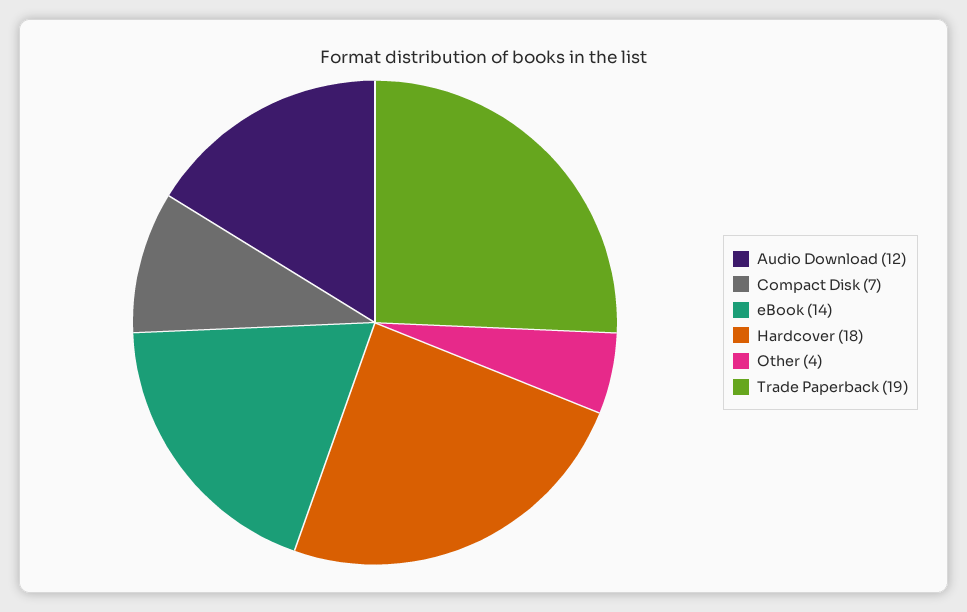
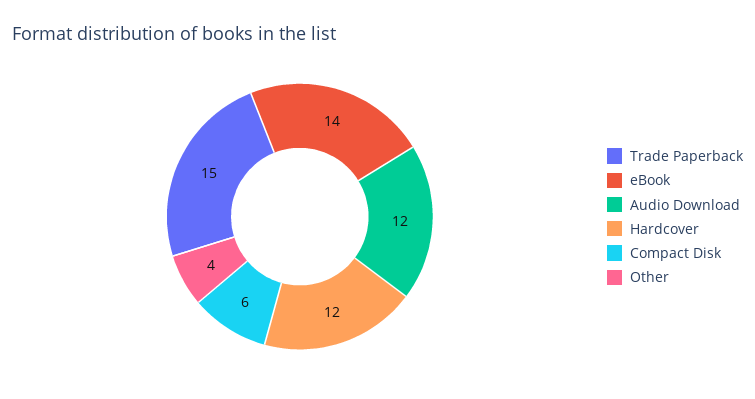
Compact Disk: 7 -> 6
Hardcover: 18 -> 12
Trade Paperback: 19 -> 15

